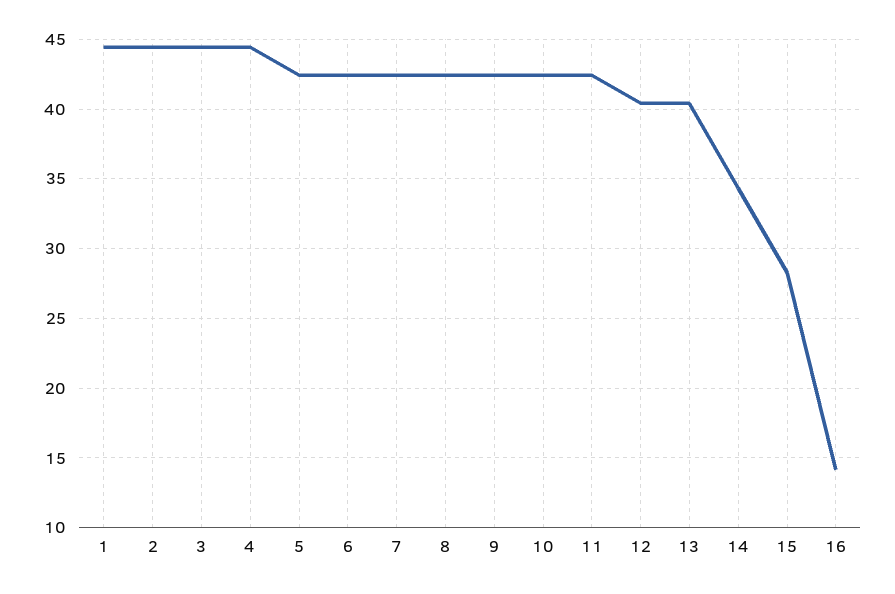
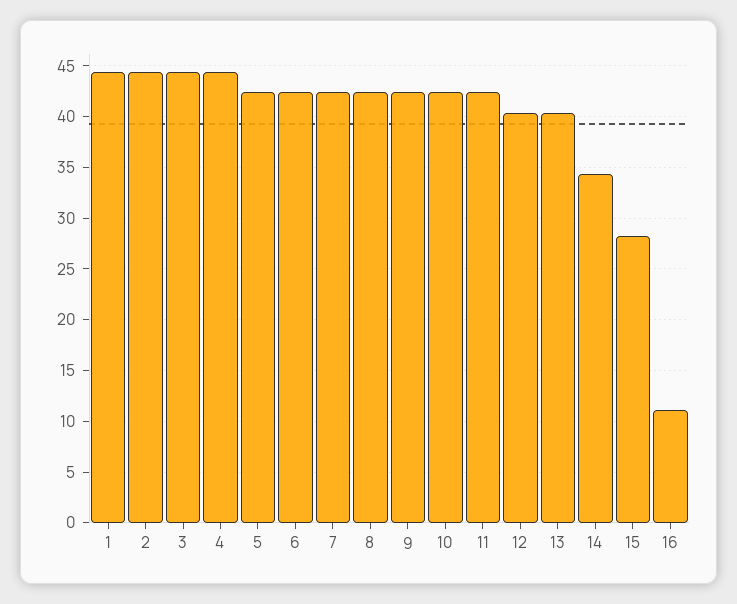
16: 14 -> 11

